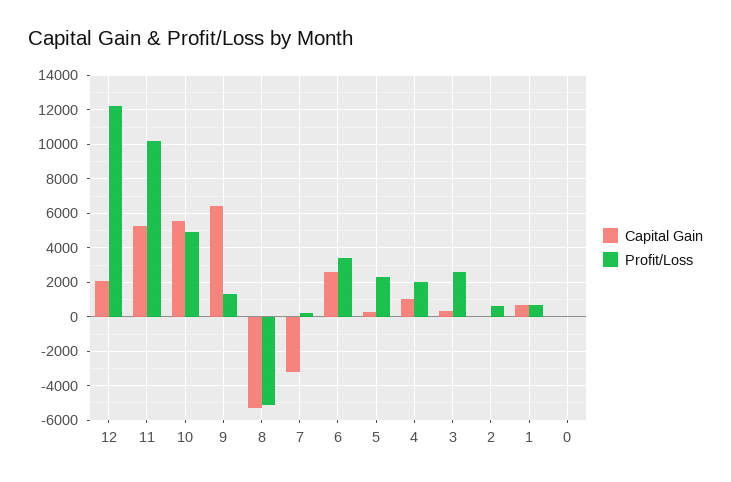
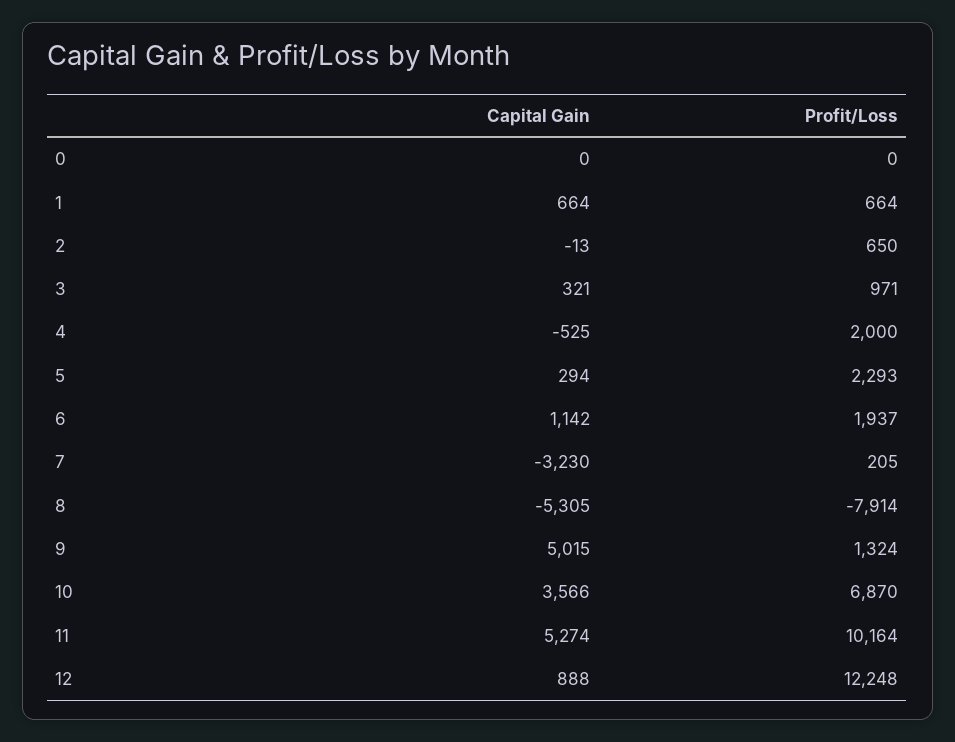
Capital Gain, 12: 2000 -> 888
Capital Gain, 10: 5500 -> 3566
Profit/Loss, 10: 5000 -> 6870
Capital Gain, 9: 6500 -> 5015
Profit/Loss, 8: -5000 -> -7914
Capital Gain, 6: 2500 -> 1142
Profit/Loss, 6: 3500 -> 1937
Capital Gain, 4: 1000 -> -525
Profit/Loss, 3: 2500 -> 971

